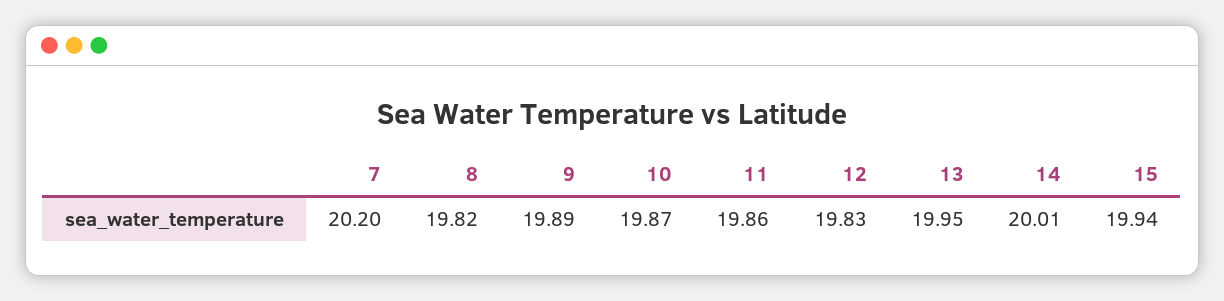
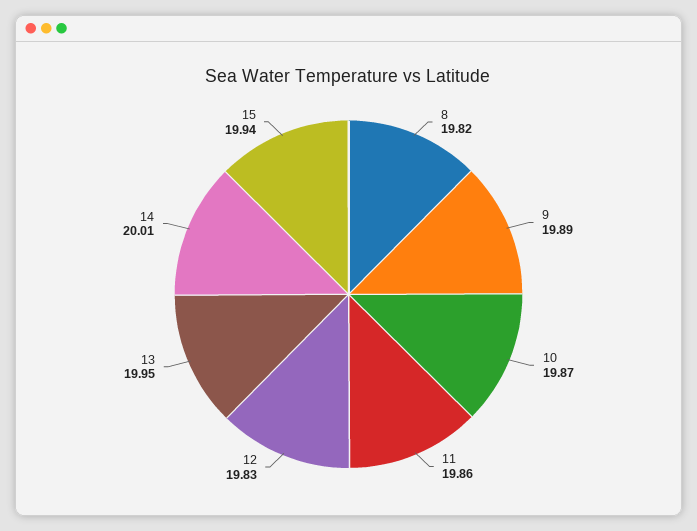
7: 20.2 -> none

